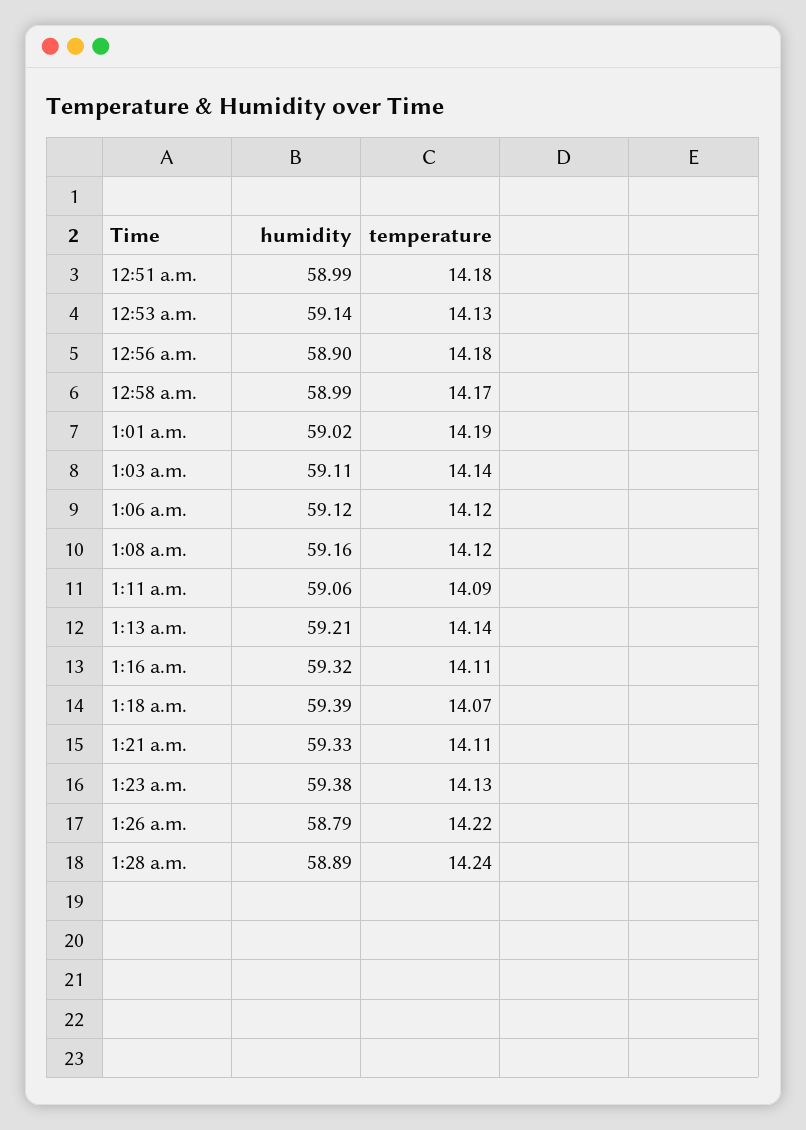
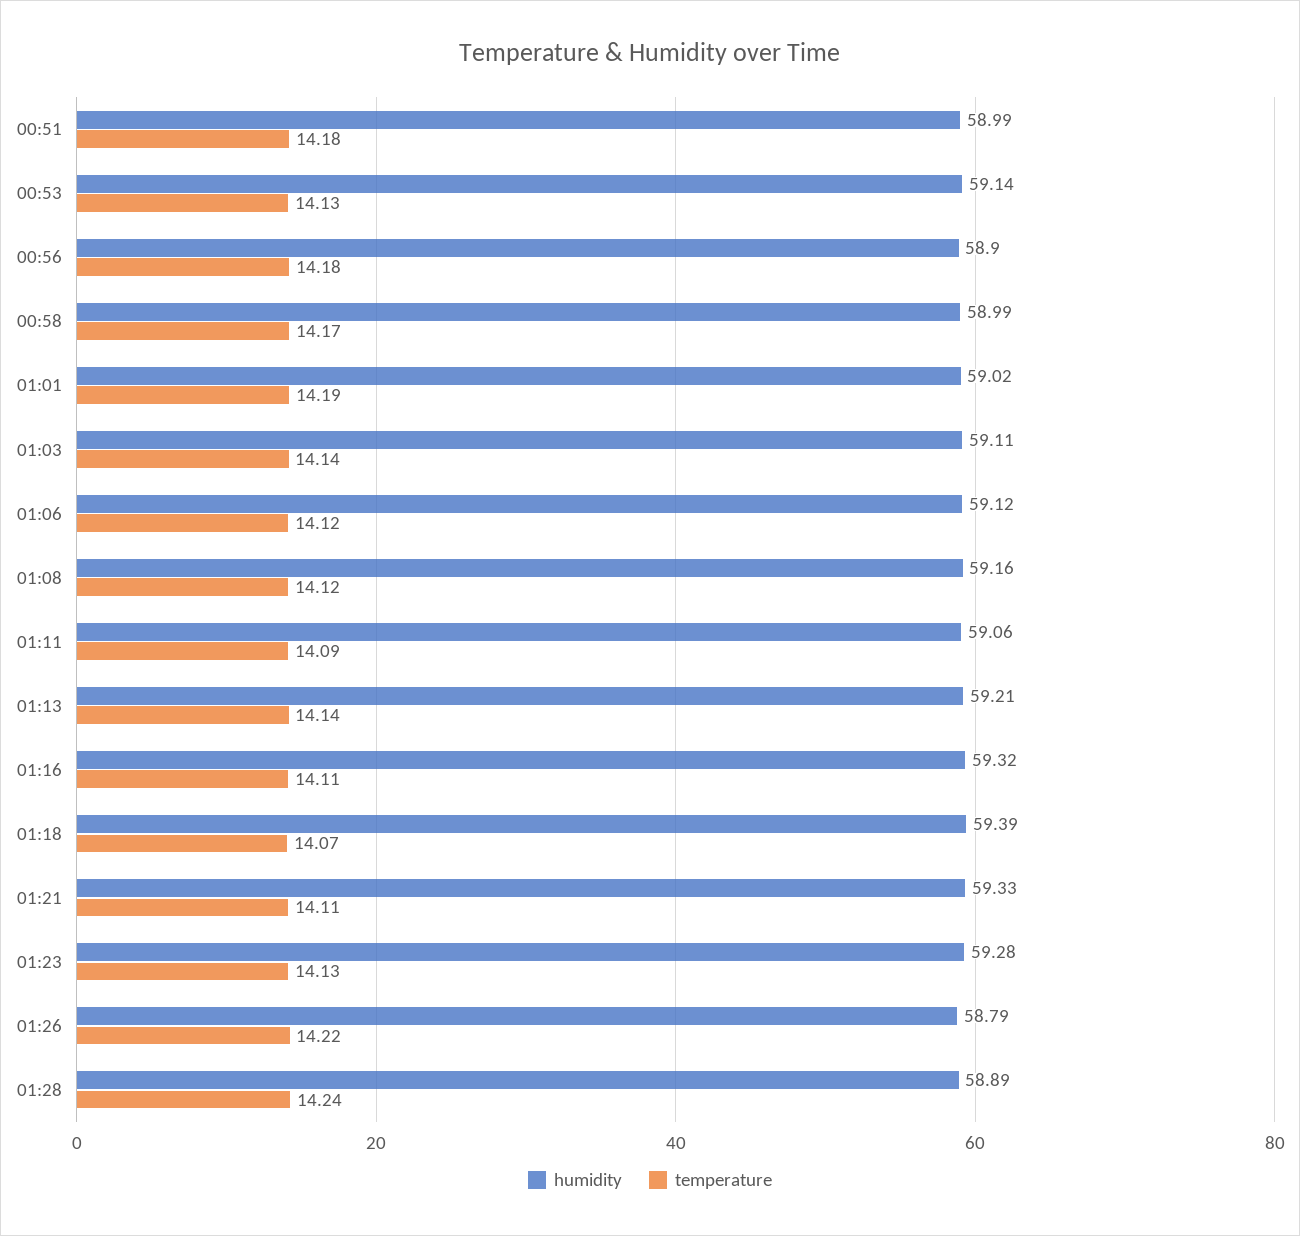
humidity, 1:23 a.m.: 59.38 -> 59.28

